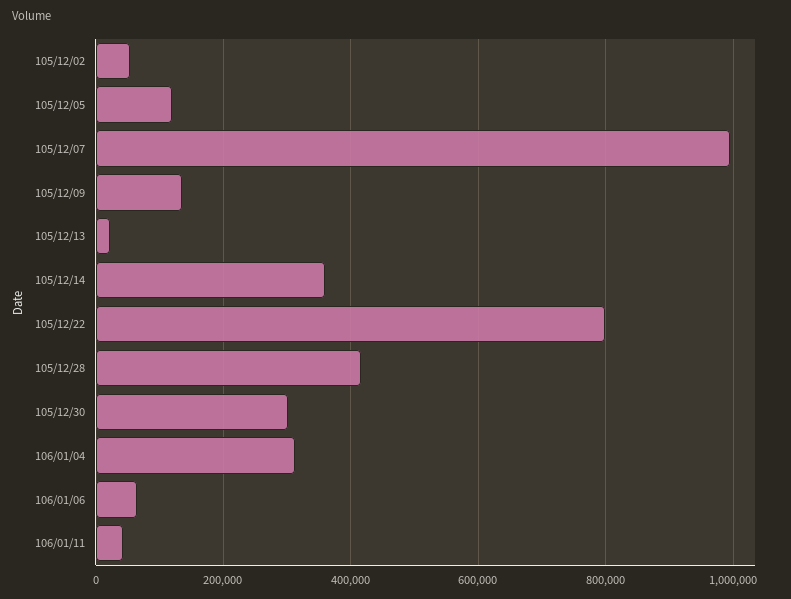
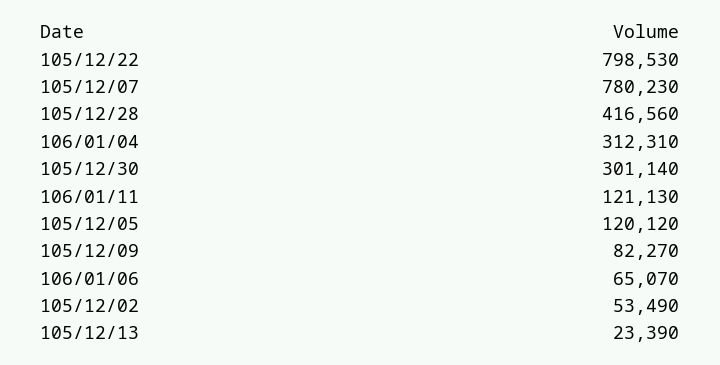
105/12/07: 1000000 -> 780230
105/12/09: 140000 -> 82270
105/12/14: 360000 -> none
106/01/11: 40000 -> 121130

